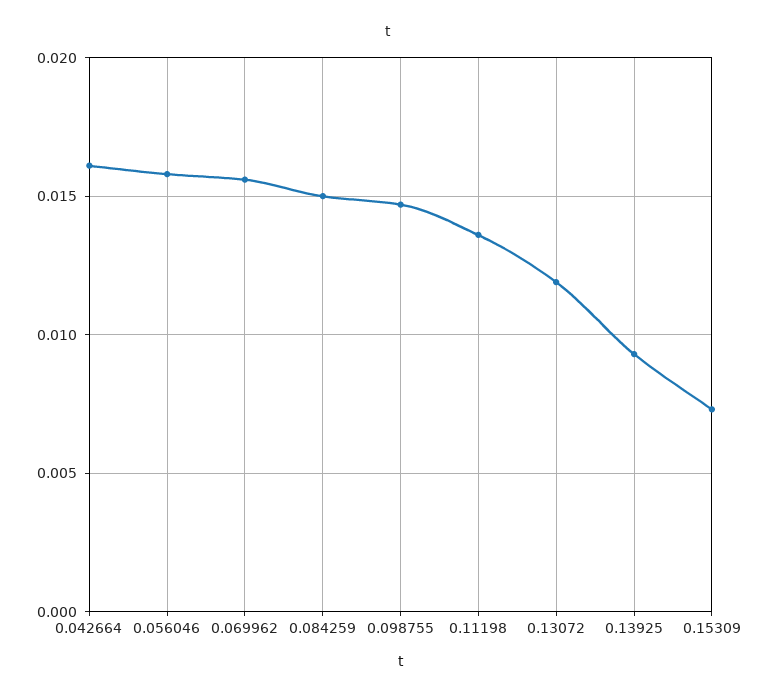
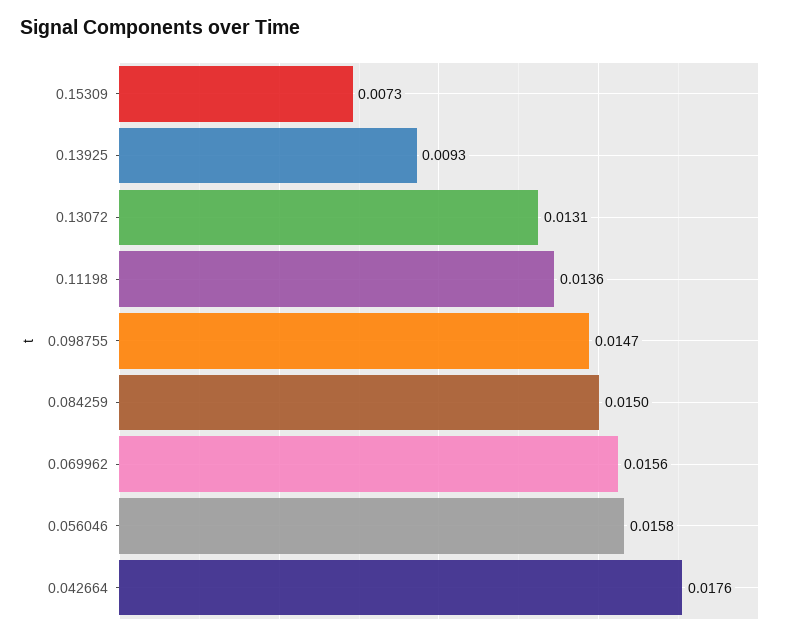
0.042664: 0.016 -> 0.0176
0.13072: 0.012 -> 0.0131

